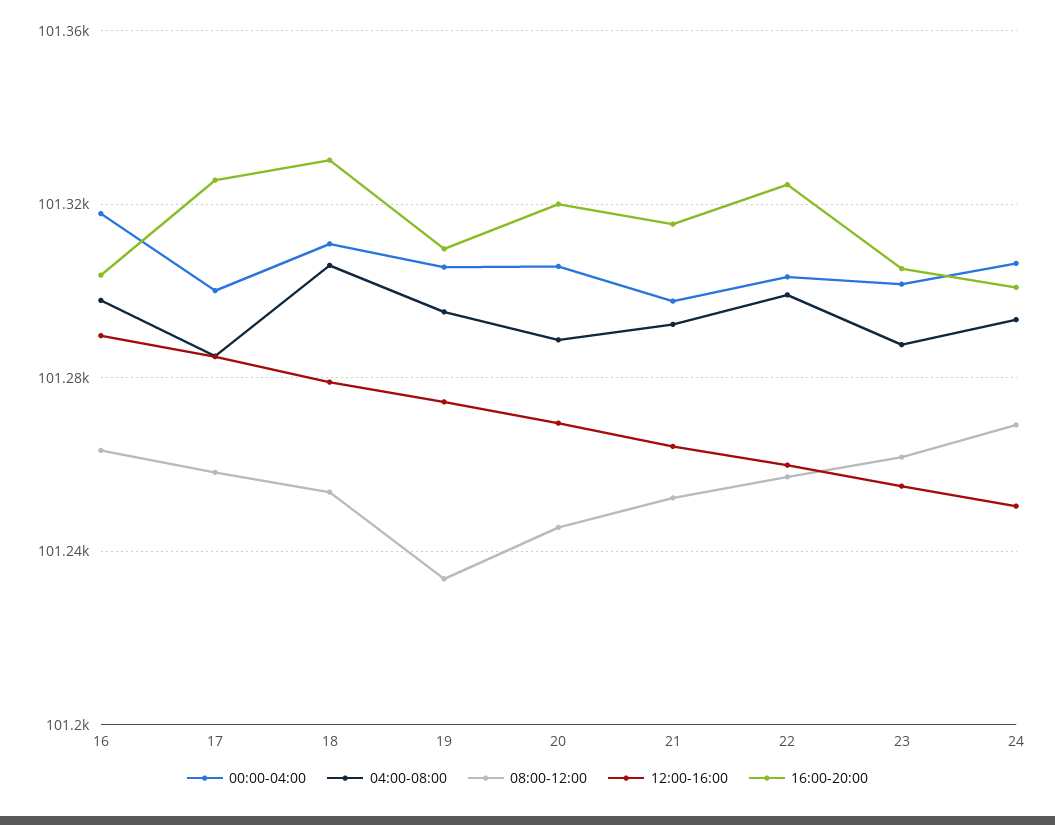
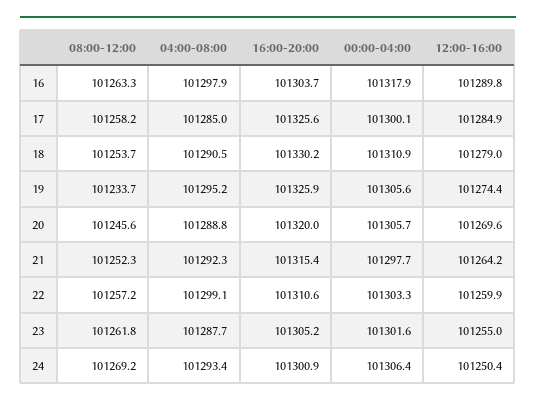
04:00-08:00, 18: 101305 -> 101290.5
16:00-20:00, 19: 101310 -> 101325.9
16:00-20:00, 22: 101325 -> 101310.6

